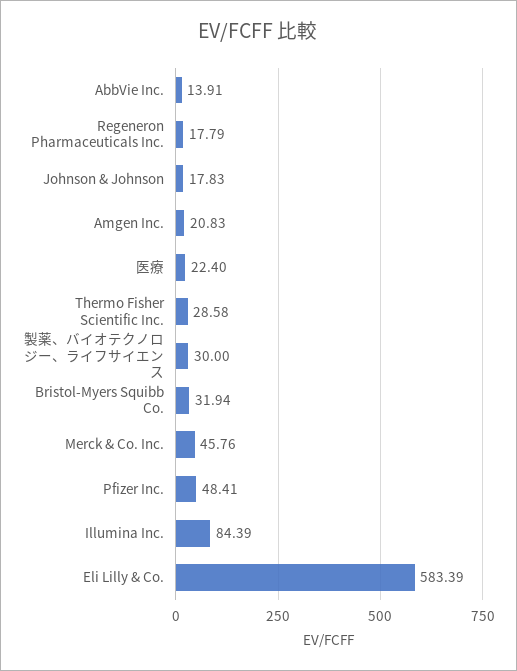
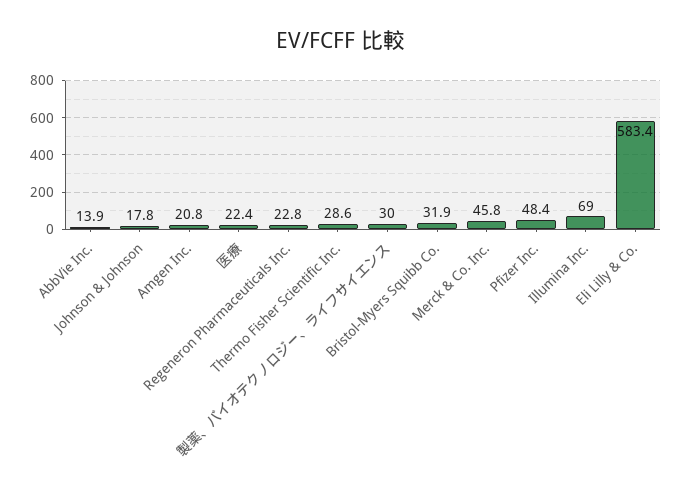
Regeneron Pharmaceuticals Inc.: 17.79 -> 22.8
Illumina Inc.: 84.39 -> 69

